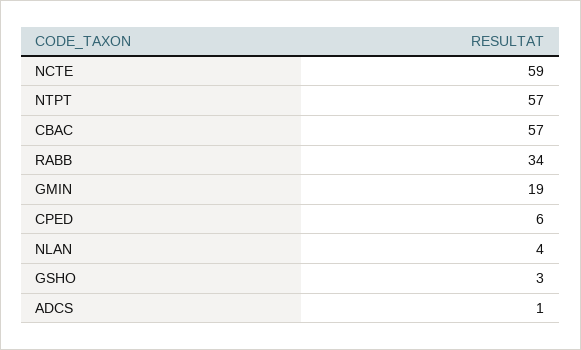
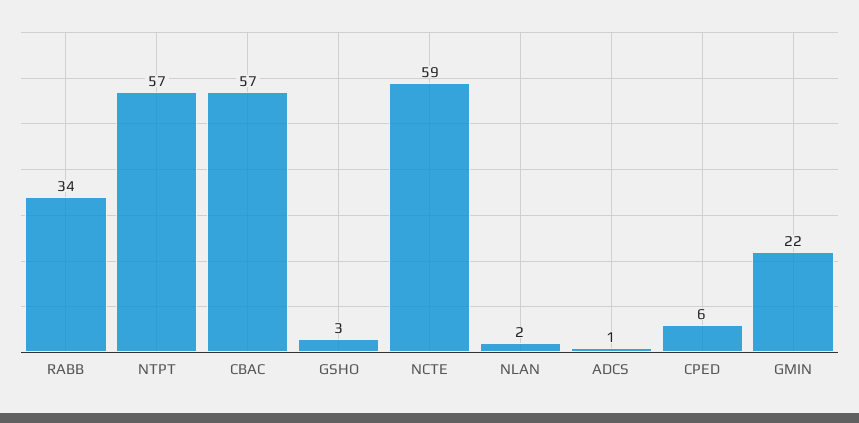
GMIN: 19 -> 22
NLAN: 4 -> 2

